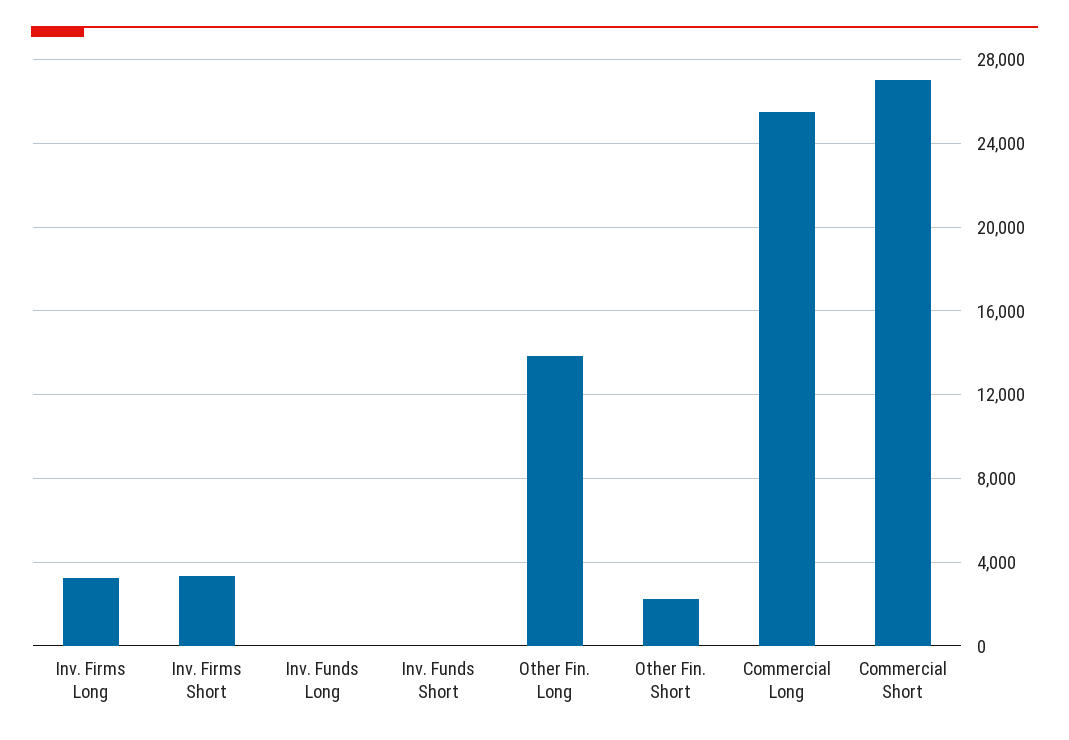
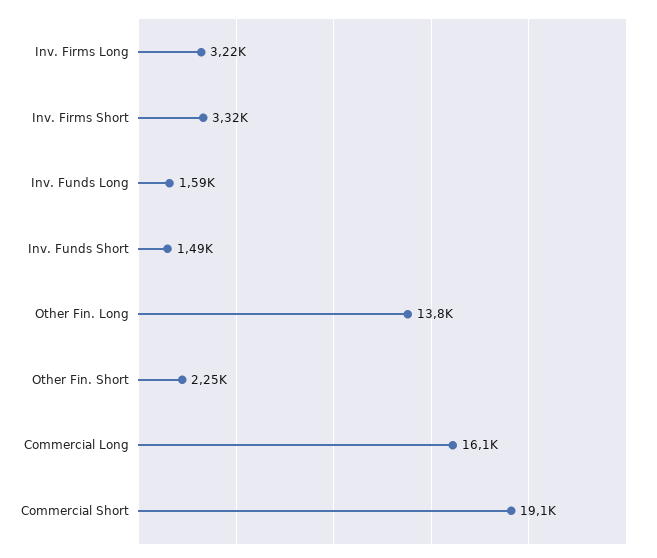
Inv. Funds Long: 0 -> 1590
Inv. Funds Short: 0 -> 1490
Commercial Long: 25500 -> 16100
Commercial Short: 27000 -> 19100

